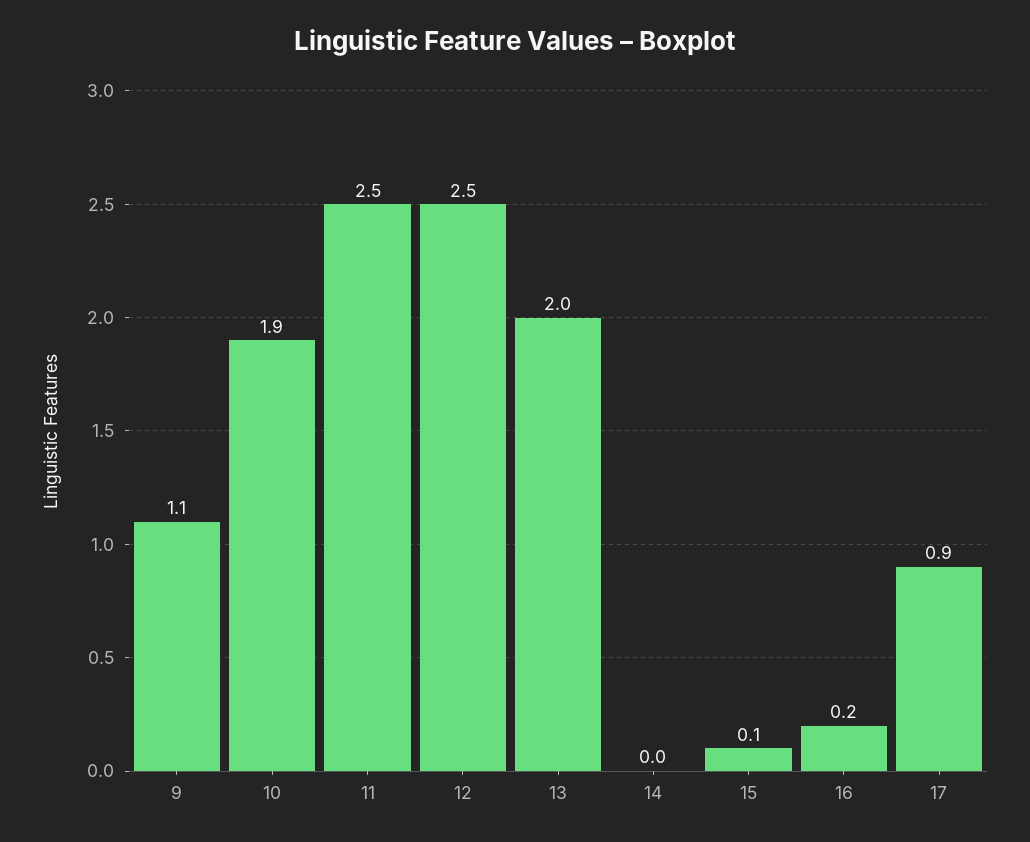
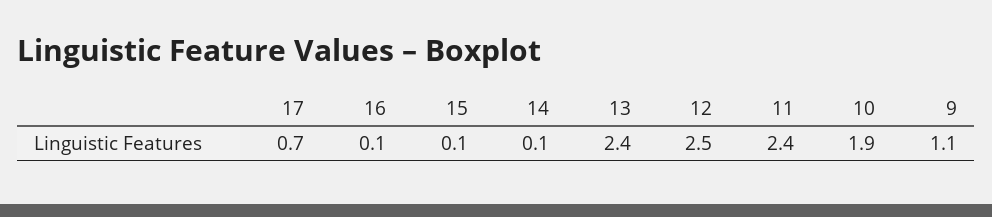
11: 2.5 -> 2.4
13: 2 -> 2.4
14: 0 -> 0.1
16: 0.2 -> 0.1
17: 0.9 -> 0.7

